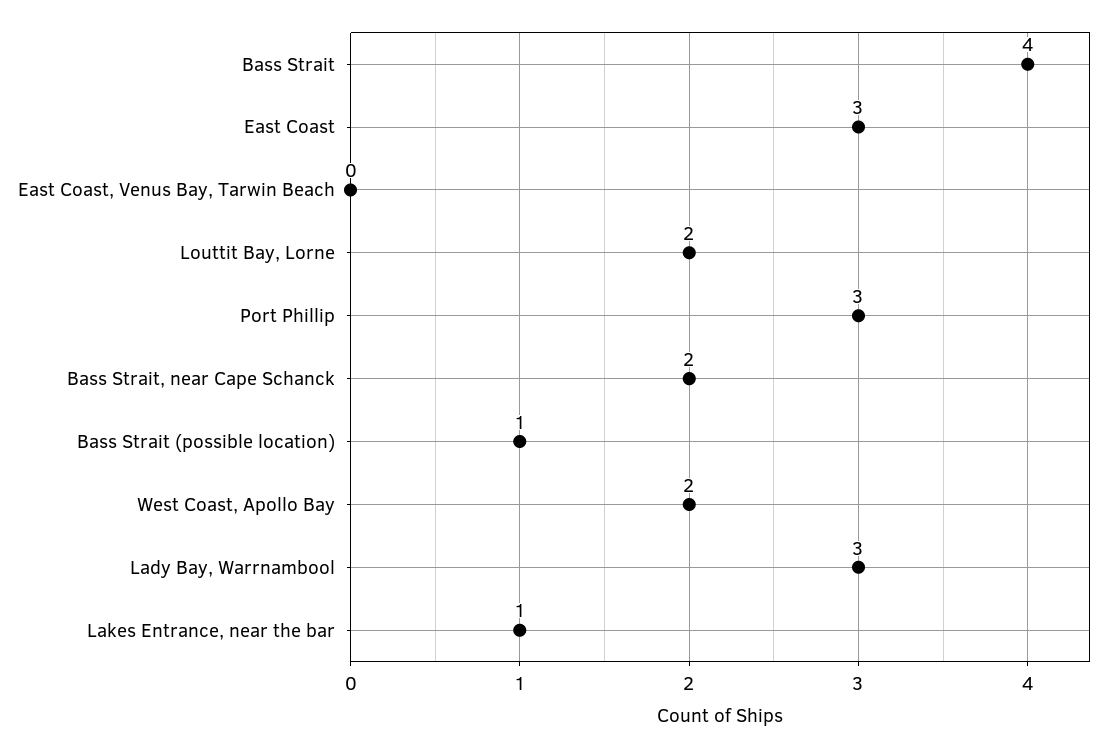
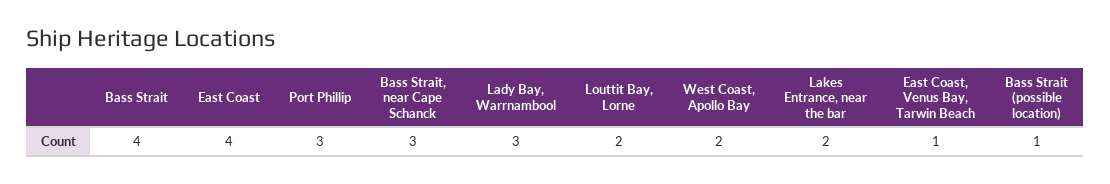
East Coast: 3 -> 4
East Coast, Venus Bay, Tarwin Beach: 0 -> 1
Bass Strait, near Cape Schanck: 2 -> 3
Lakes Entrance, near the bar: 1 -> 2

